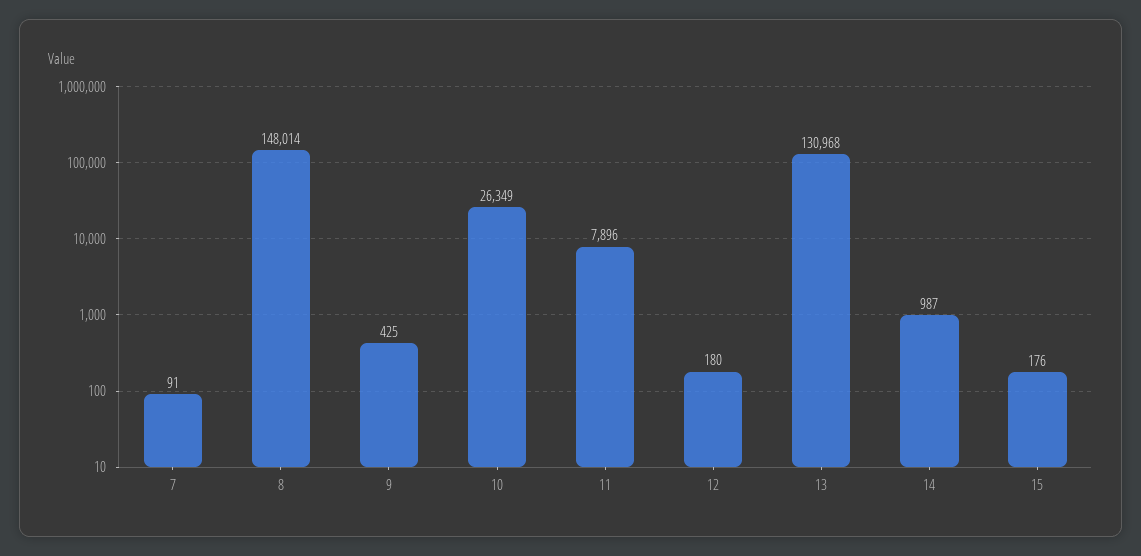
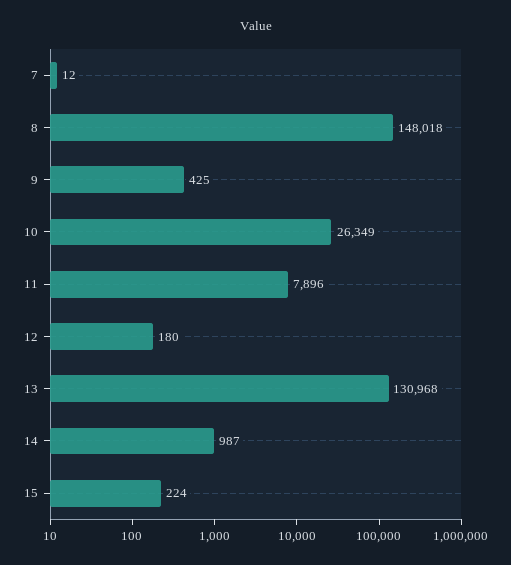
7: 91 -> 12
8: 148014 -> 148018
15: 176 -> 224

